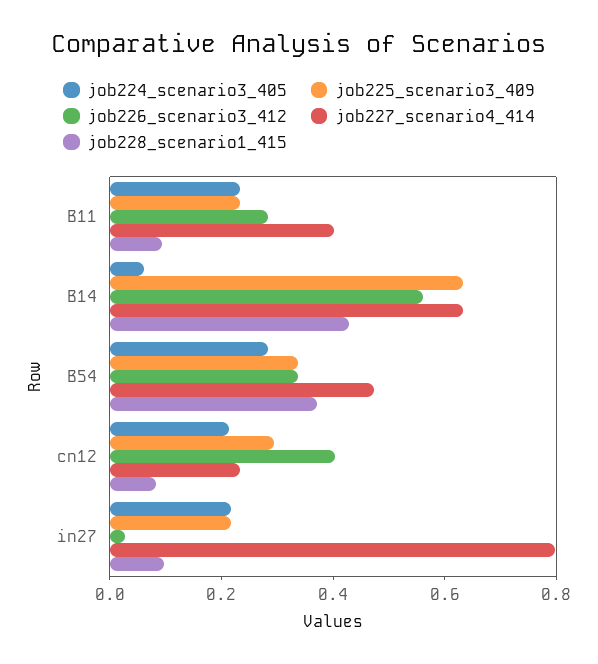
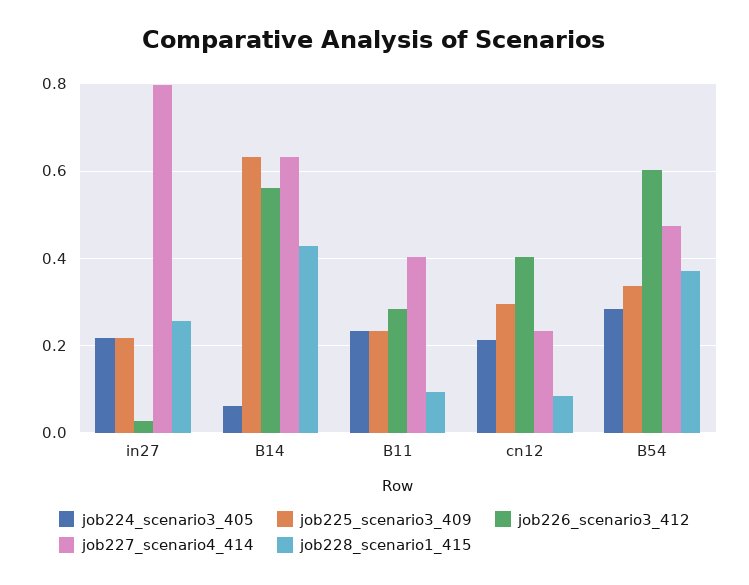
job226_scenario3_412, B54: 0.35 -> 0.6
job228_scenario1_415, in27: 0.1 -> 0.26

